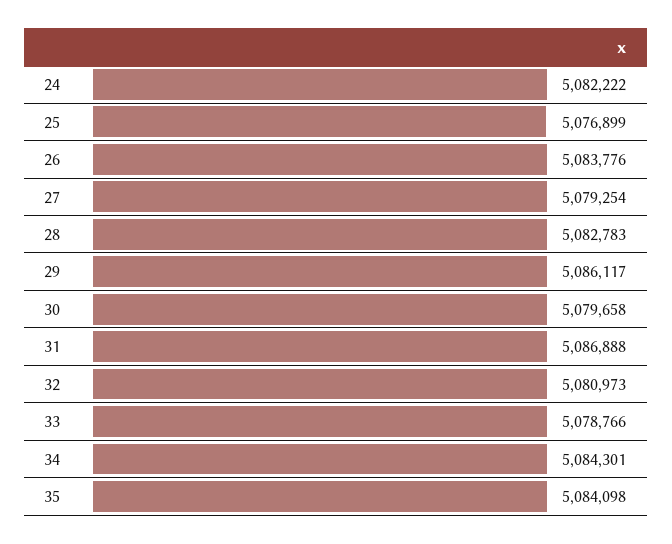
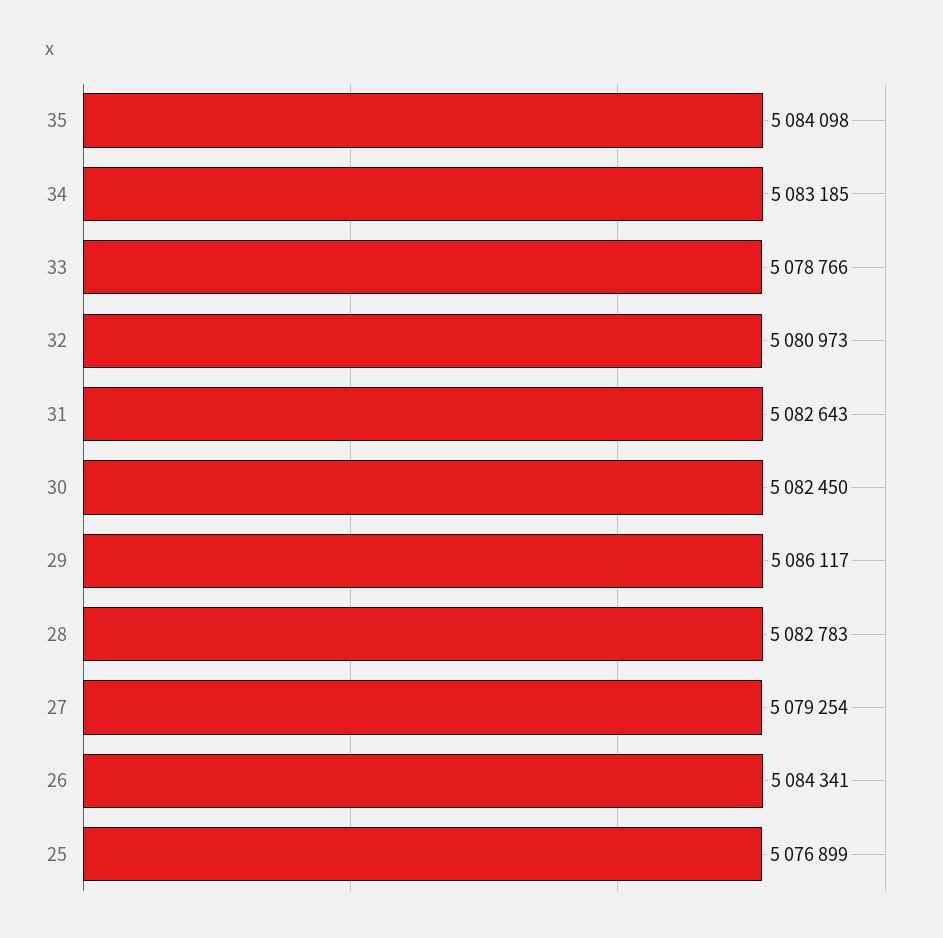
24: 5082222 -> none
26: 5083776 -> 5084341
30: 5079658 -> 5082450
31: 5086888 -> 5082643
34: 5084301 -> 5083185

